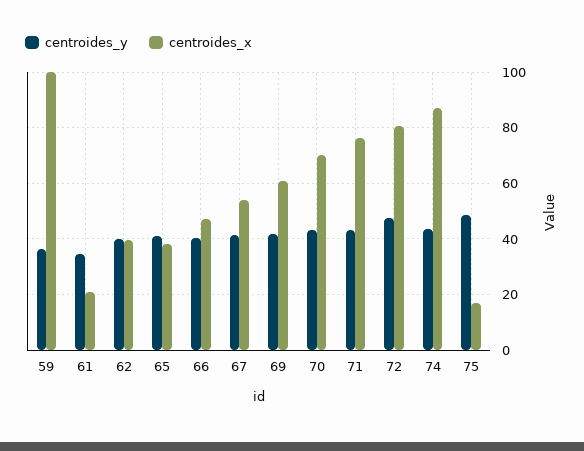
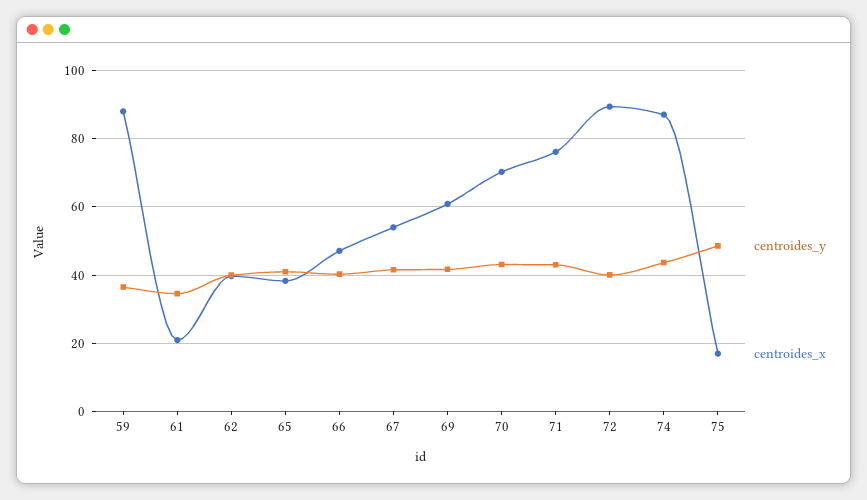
centroides_x, 59: 100 -> 88
centroides_y, 72: 47.5 -> 40
centroides_x, 72: 80 -> 90

